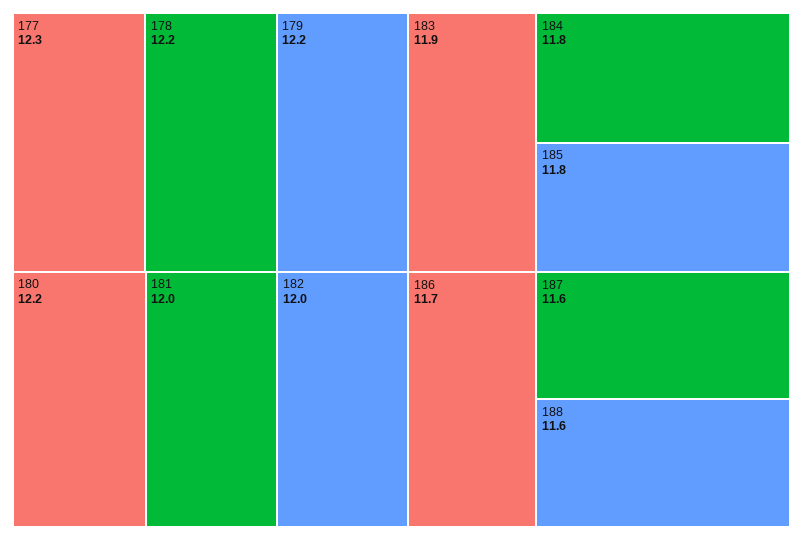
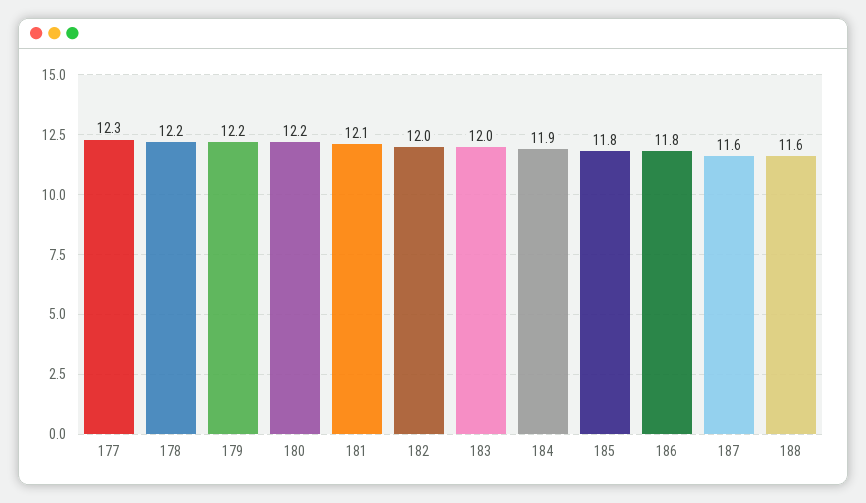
181: 12 -> 12.1
183: 11.9 -> 12
184: 11.8 -> 11.9
186: 11.7 -> 11.8

